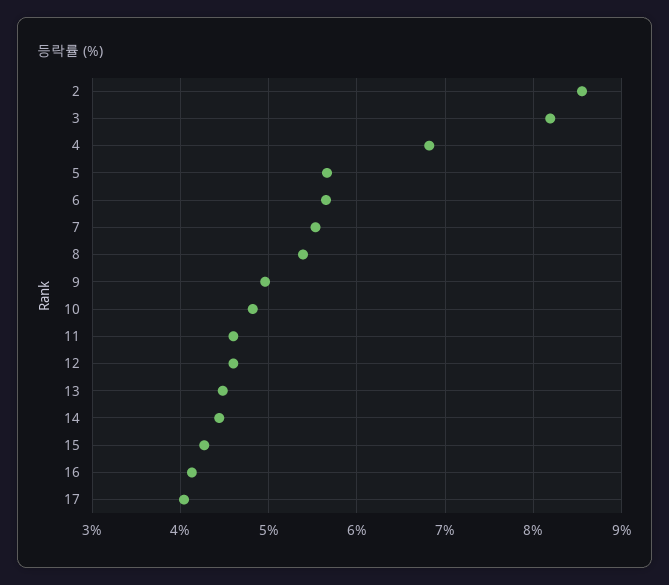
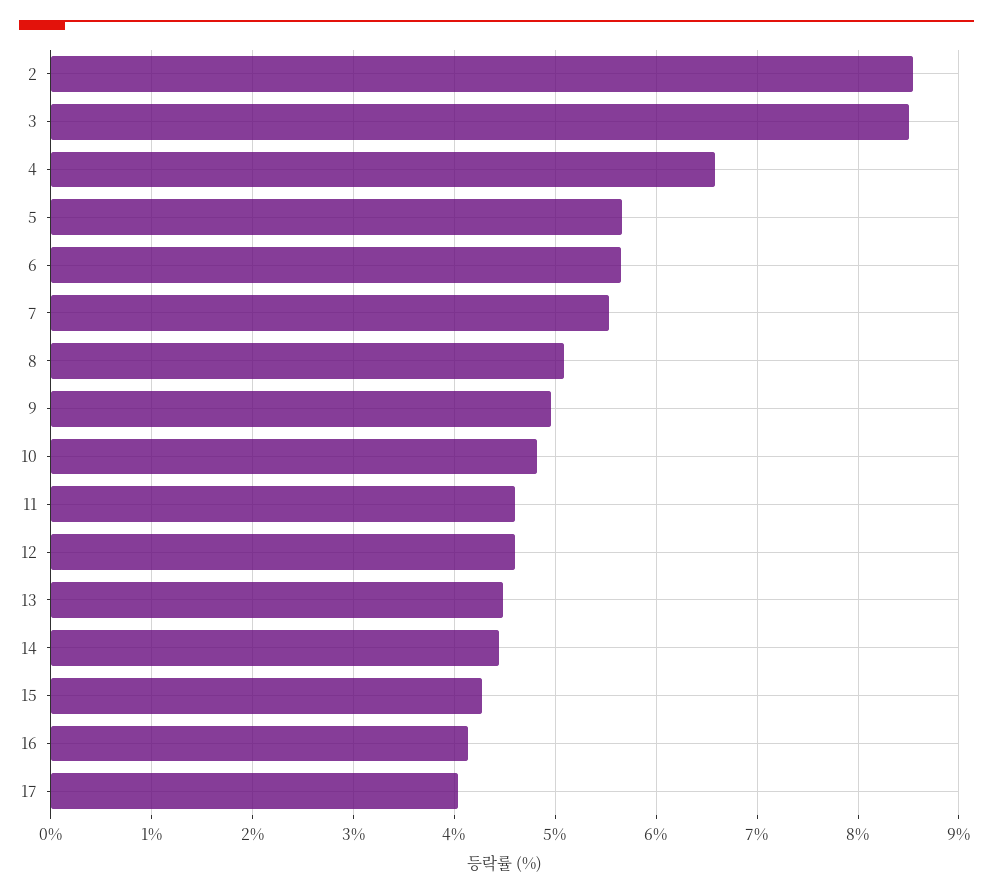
3: 8.2 -> 8.5
4: 6.8 -> 6.6
8: 5.4 -> 5.1

